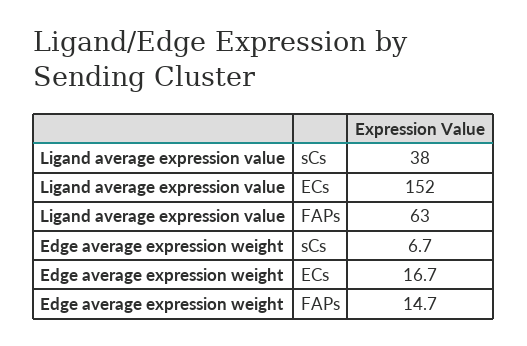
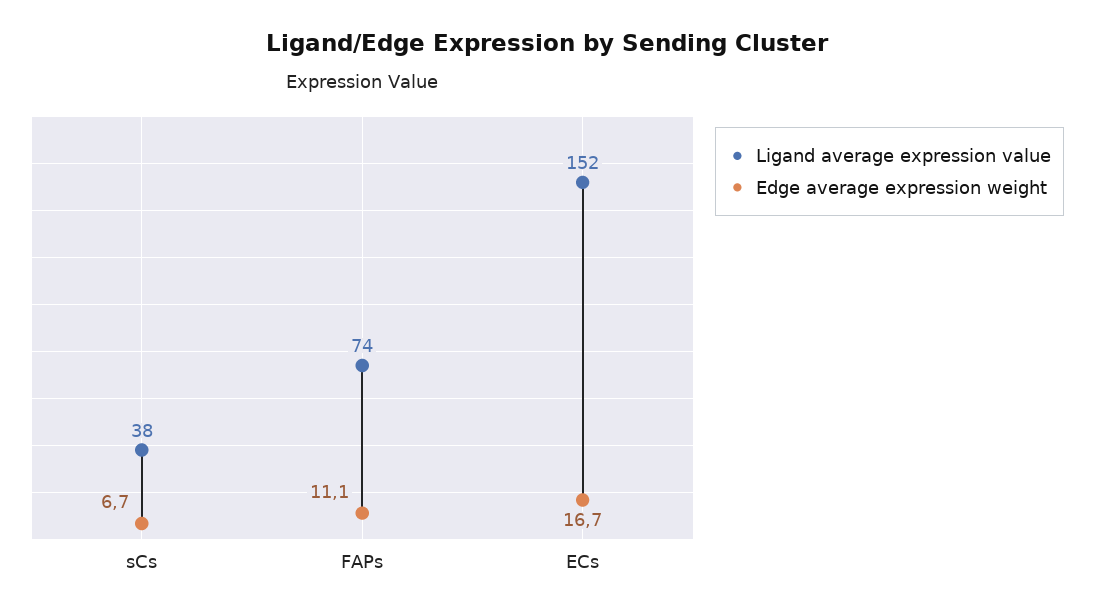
Ligand average expression value, FAPs: 63 -> 74
Edge average expression weight, FAPs: 14.7 -> 11.1

